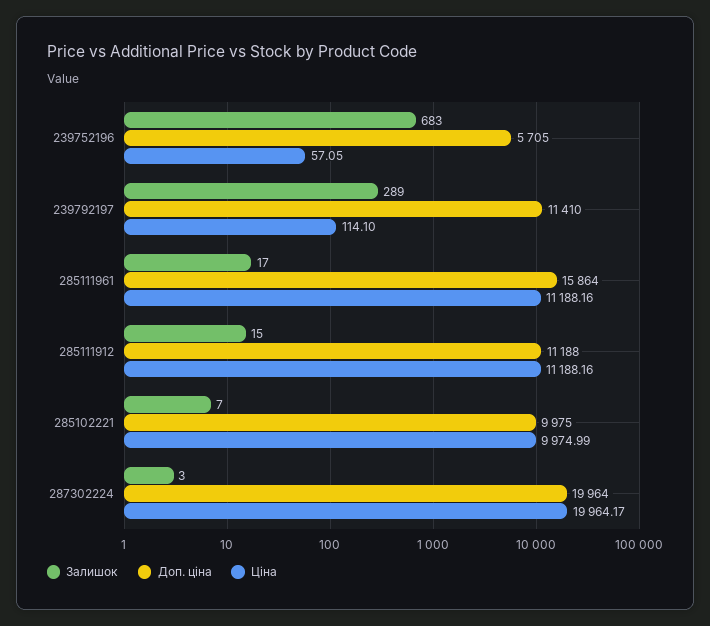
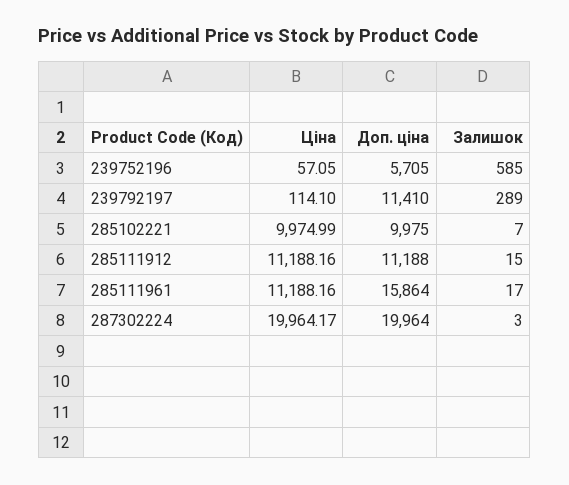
Залишок, 239752196: 683 -> 585

